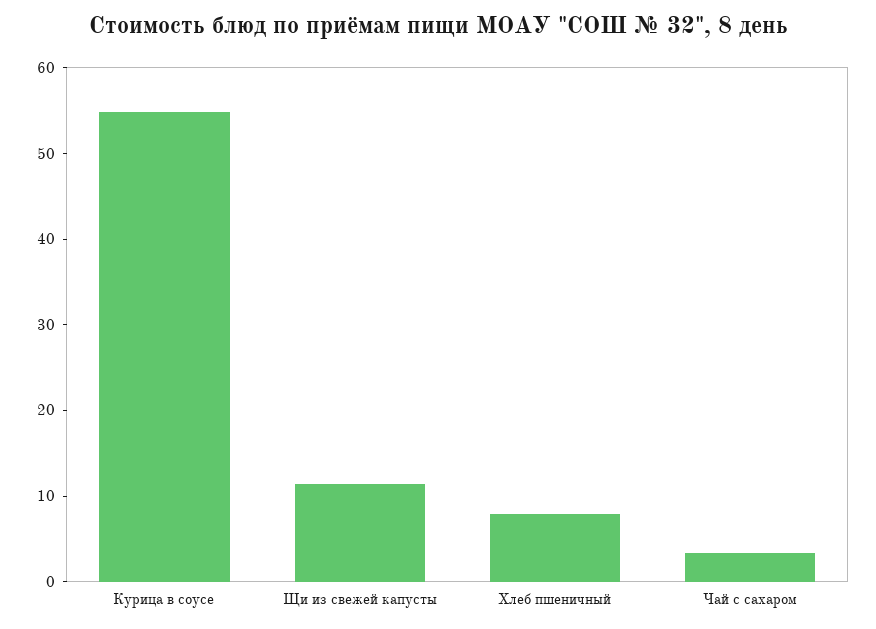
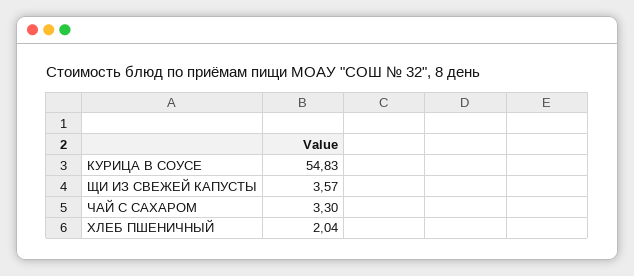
Щи из свежей капусты: 12 -> 3.57
Хлеб пшеничный: 8 -> 2.04

